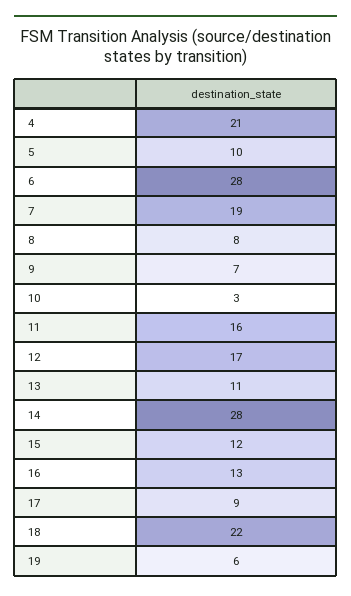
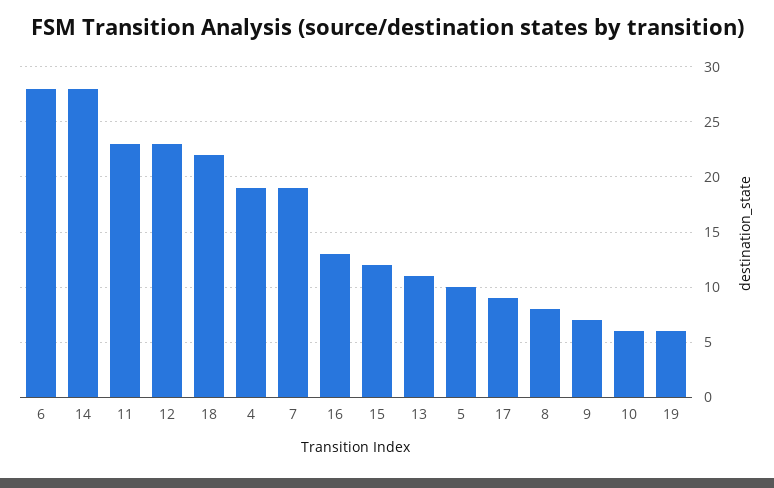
4: 21 -> 19
10: 3 -> 6
11: 16 -> 23
12: 17 -> 23

